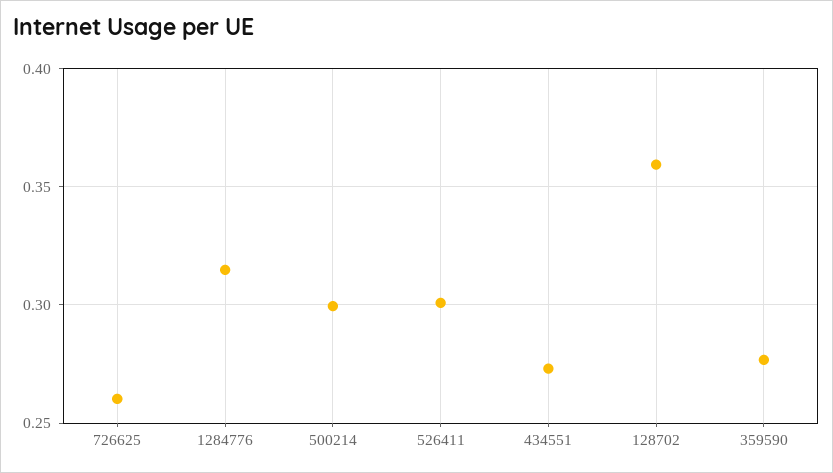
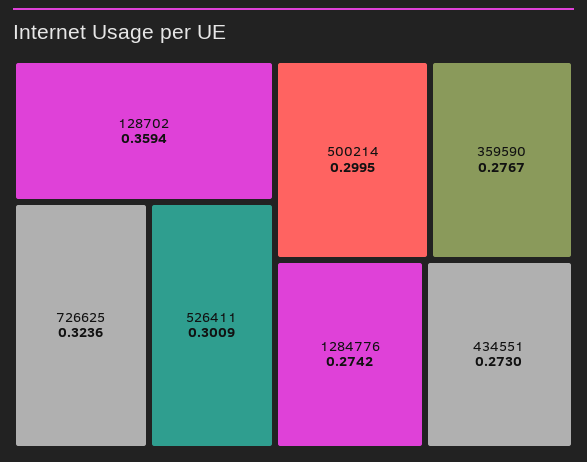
726625: 0.26 -> 0.3236
1284776: 0.315 -> 0.2742

